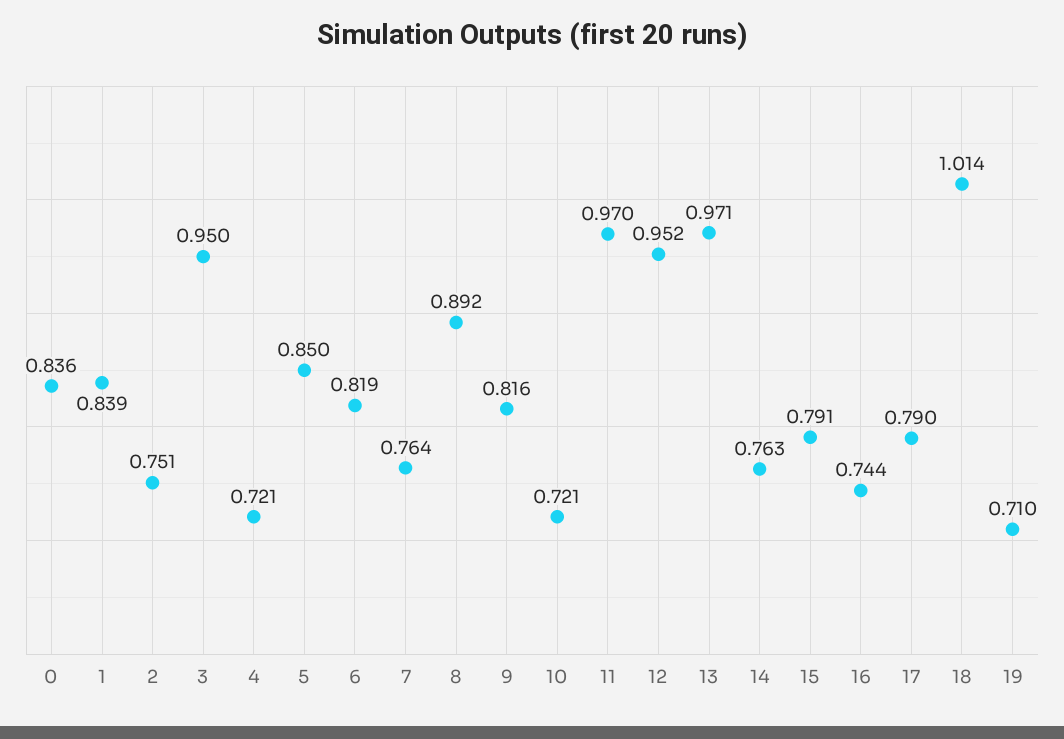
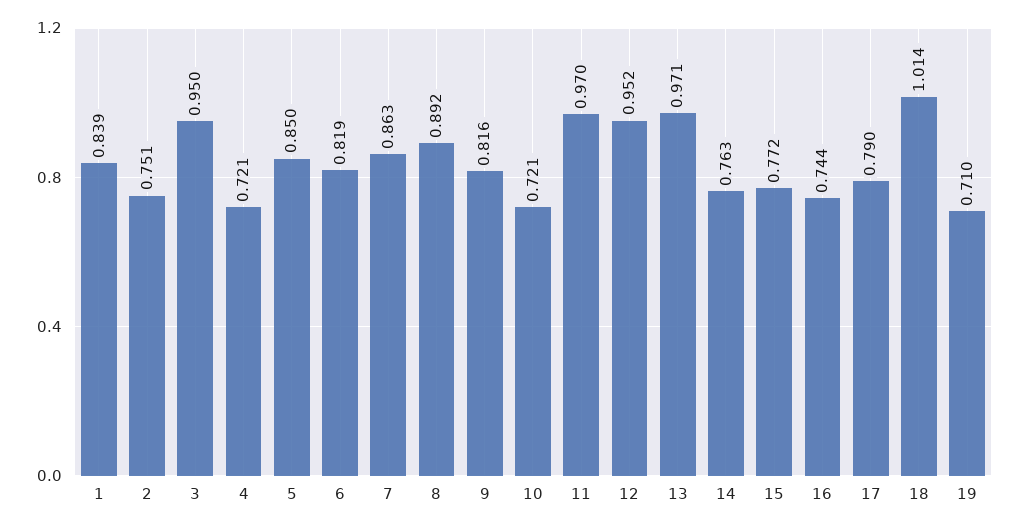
0: 0.836 -> none
7: 0.764 -> 0.863
15: 0.791 -> 0.772

